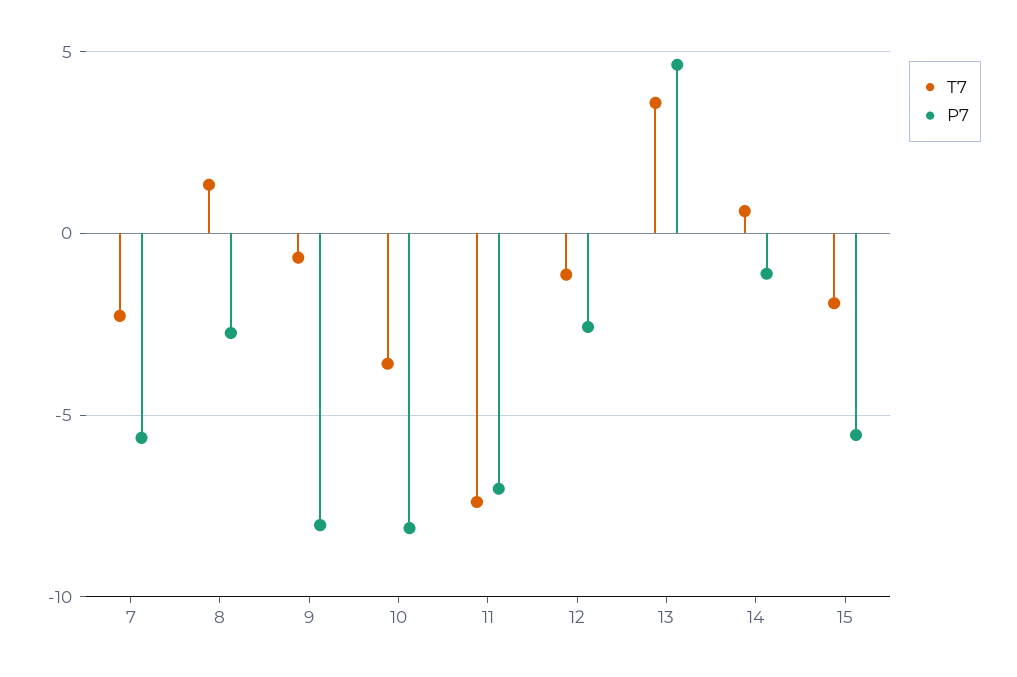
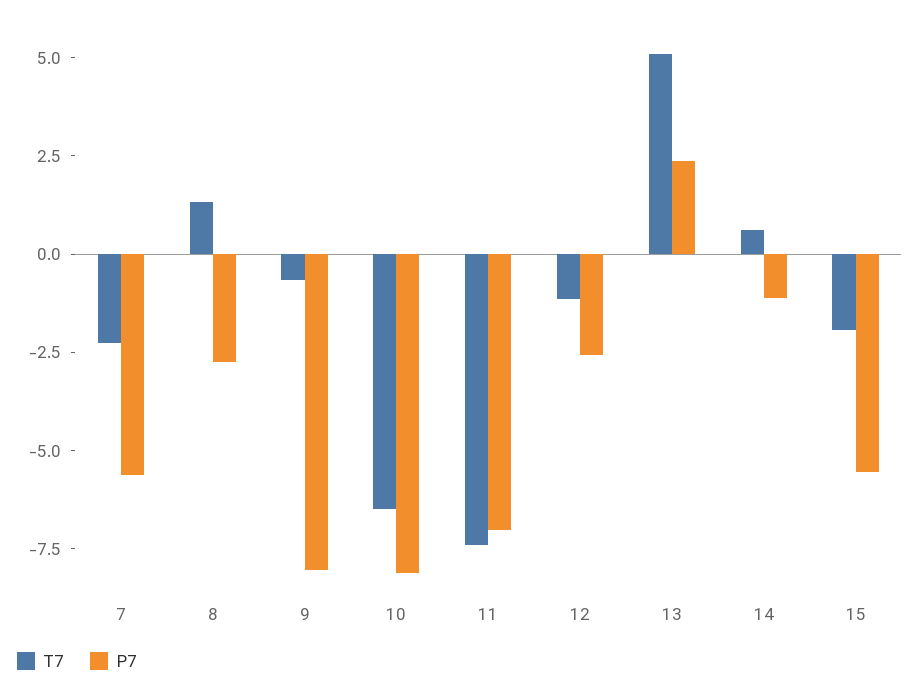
T7, 10: -3.5 -> -6.5
T7, 13: 3.5 -> 5
P7, 13: 4.5 -> 2.5

